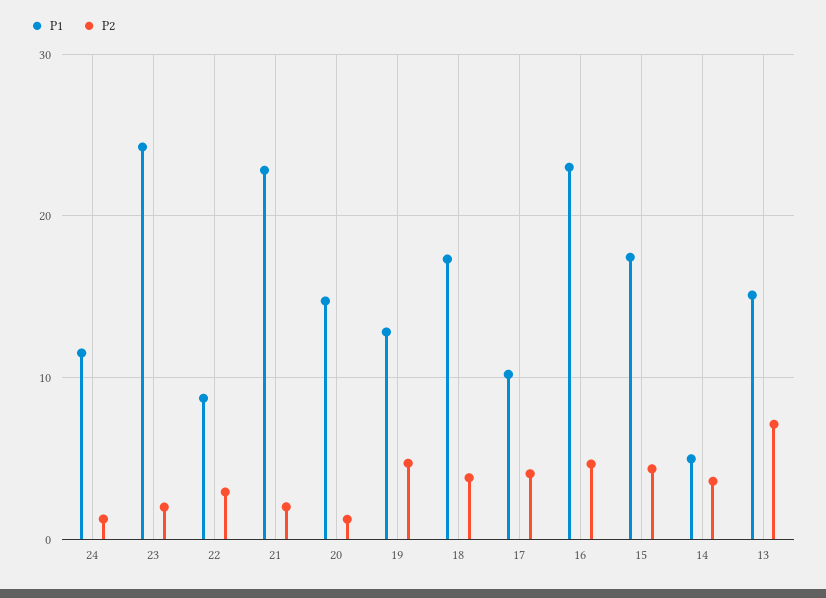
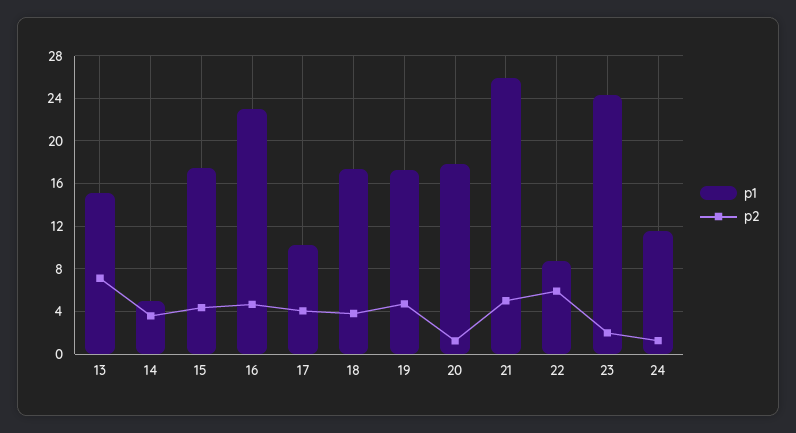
P2, 22: 3 -> 6
P1, 21: 23 -> 26
P2, 21: 2 -> 5
P1, 20: 15 -> 18
P1, 19: 13 -> 17

